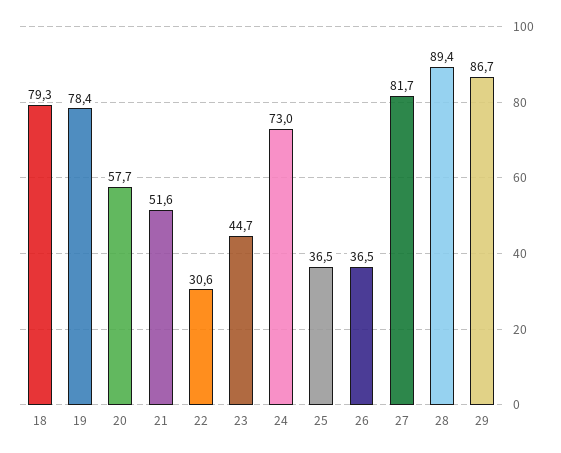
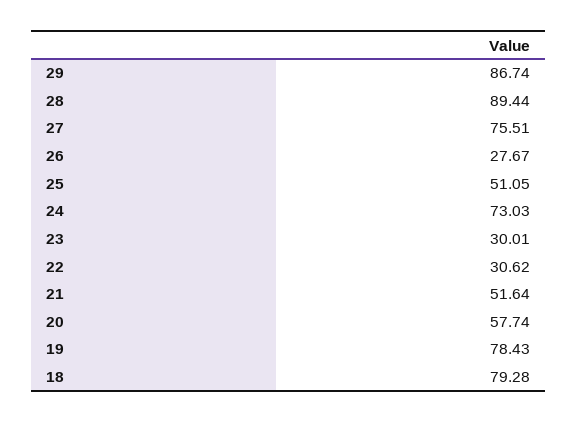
23: 44.7 -> 30.01
25: 36.5 -> 51.05
26: 36.5 -> 27.67
27: 81.7 -> 75.51

